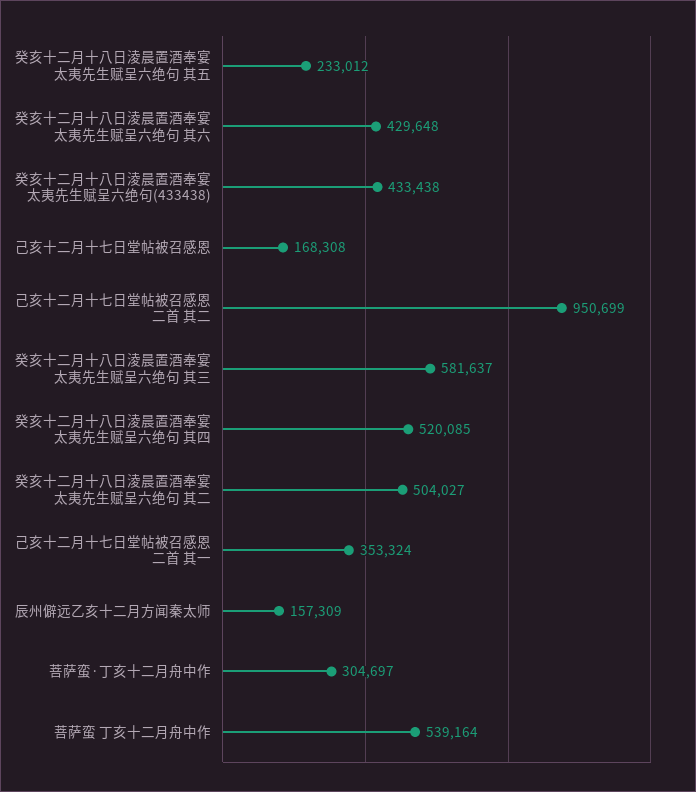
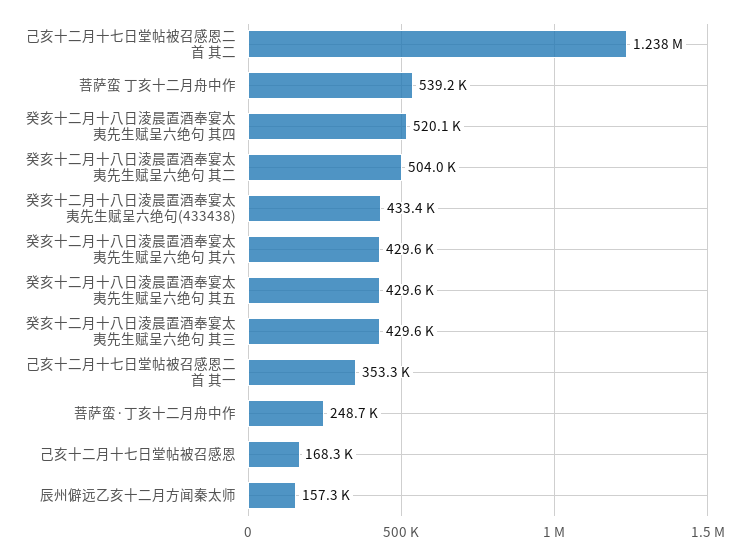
癸亥十二月十八日淩晨置酒奉宴太夷先生赋呈六绝句 其五: 233012 -> 429600
己亥十二月十七日堂帖被召感恩二首 其二: 950699 -> 1238000
癸亥十二月十八日淩晨置酒奉宴太夷先生赋呈六绝句 其三: 581637 -> 429600
菩萨蛮·丁亥十二月舟中作: 304697 -> 248700

